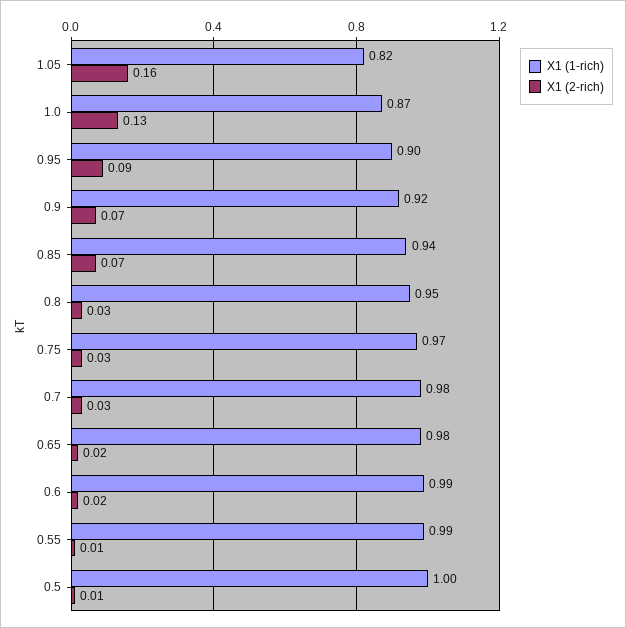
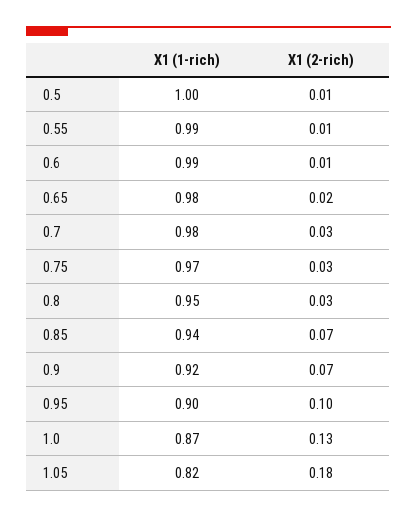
X1 (2-rich), 1.05: 0.16 -> 0.18
X1 (2-rich), 0.95: 0.09 -> 0.1
X1 (2-rich), 0.6: 0.02 -> 0.01

